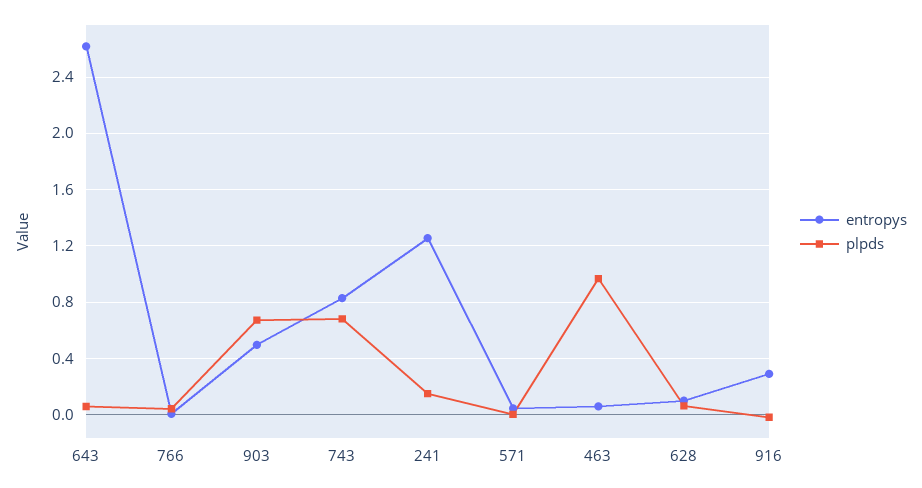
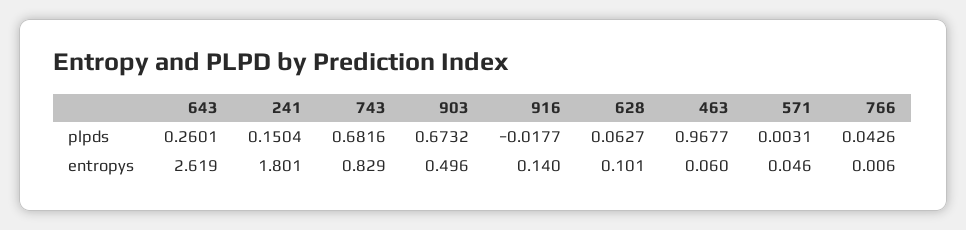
plpds, 643: 0.05 -> 0.2601
entropys, 241: 1.25 -> 1.801
entropys, 916: 0.3 -> 0.14

